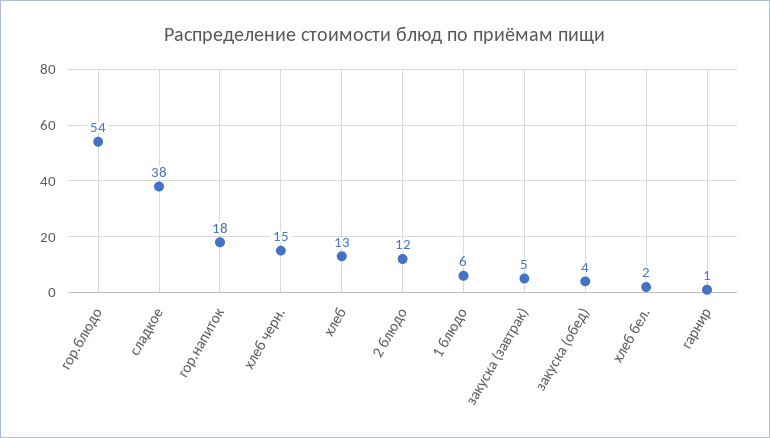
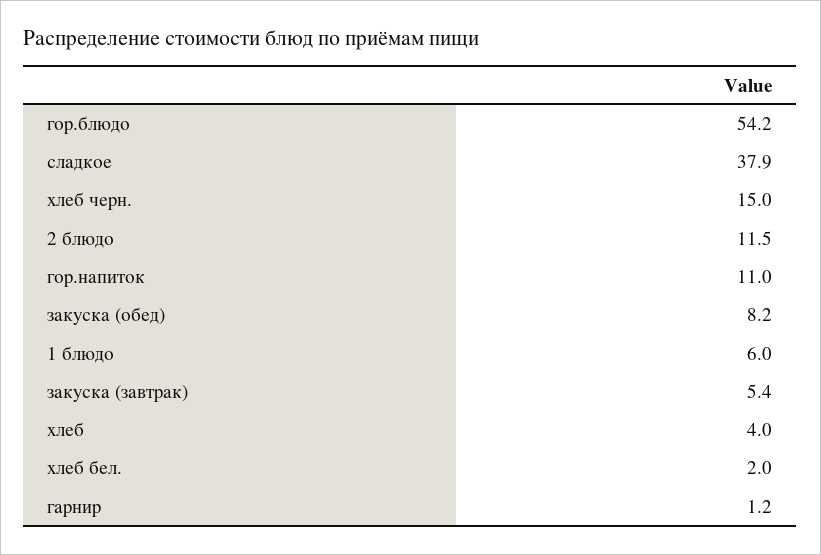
гор.напиток: 18 -> 11
хлеб: 13 -> 4
закуска (обед): 4 -> 8.2

